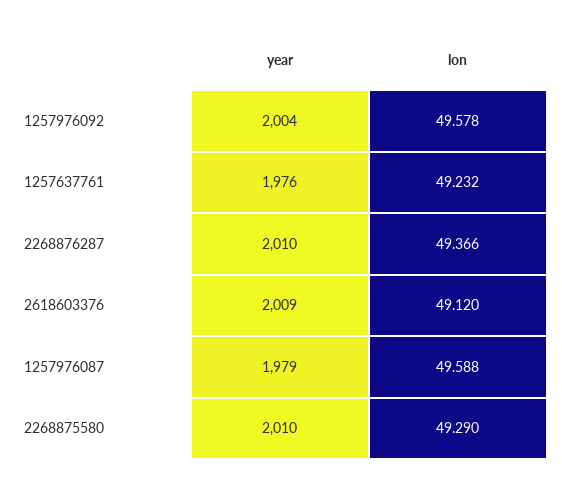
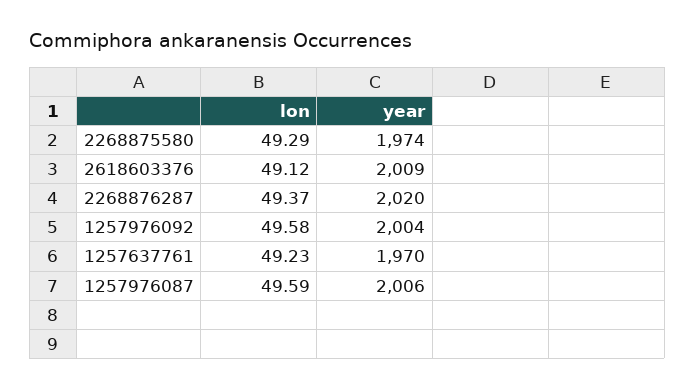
year, 1257637761: 1976 -> 1970
year, 2268876287: 2010 -> 2020
year, 1257976087: 1979 -> 2006
year, 2268875580: 2010 -> 1974

